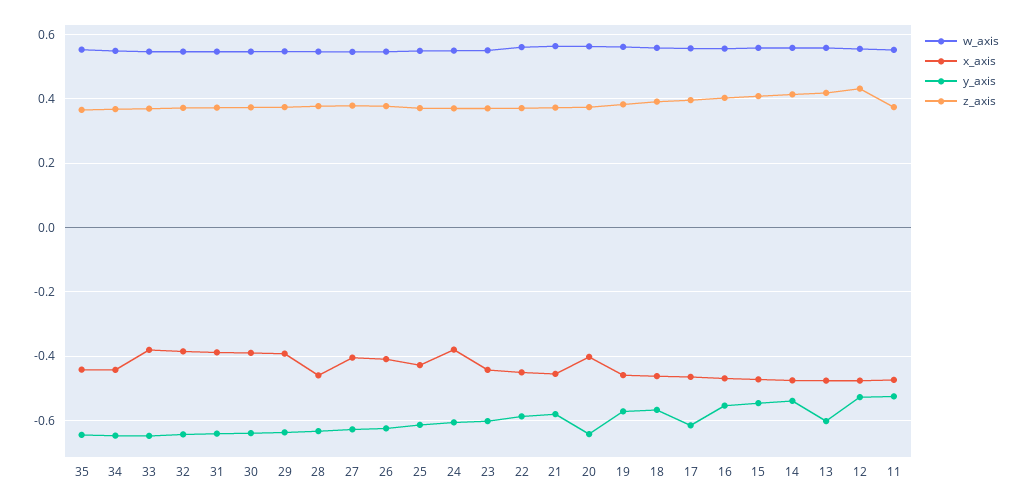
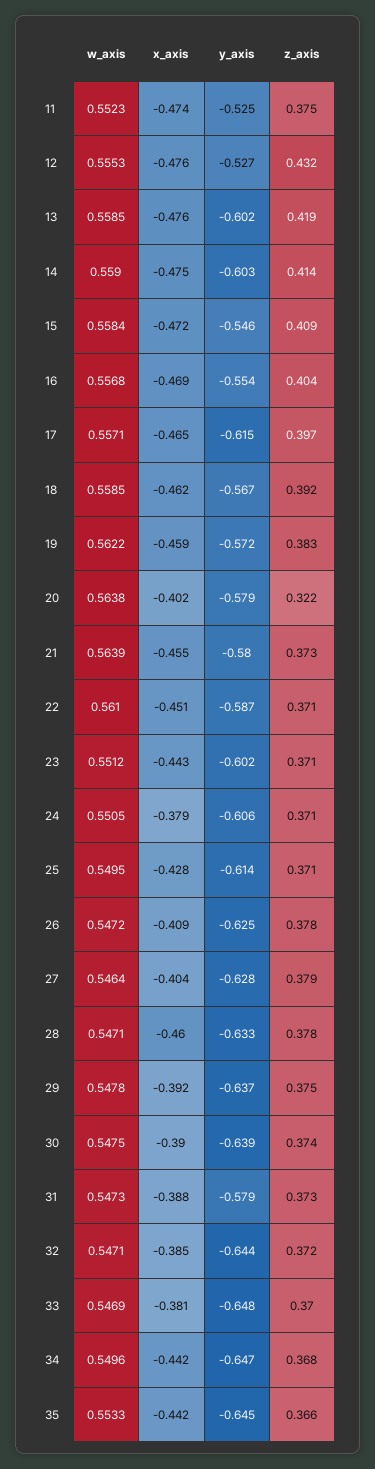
y_axis, 31: -0.64 -> -0.579
y_axis, 20: -0.64 -> -0.579
z_axis, 20: 0.38 -> 0.322
y_axis, 14: -0.54 -> -0.603

